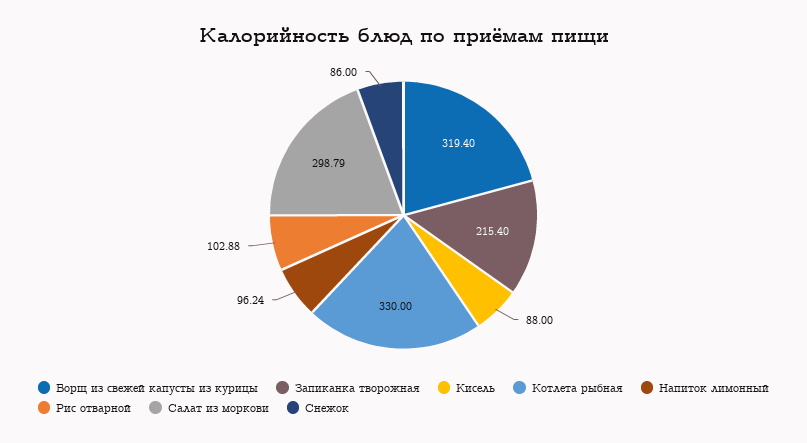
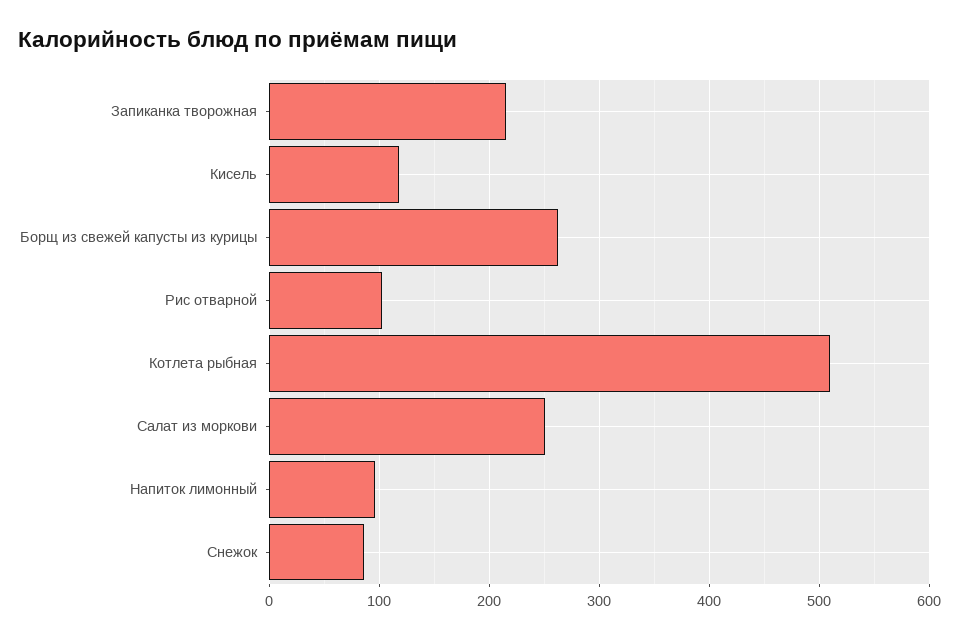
Борщ из свежей капусты из курицы: 319.4 -> 260
Кисель: 88 -> 120
Котлета рыбная: 330 -> 510
Салат из моркови: 298.79 -> 250

